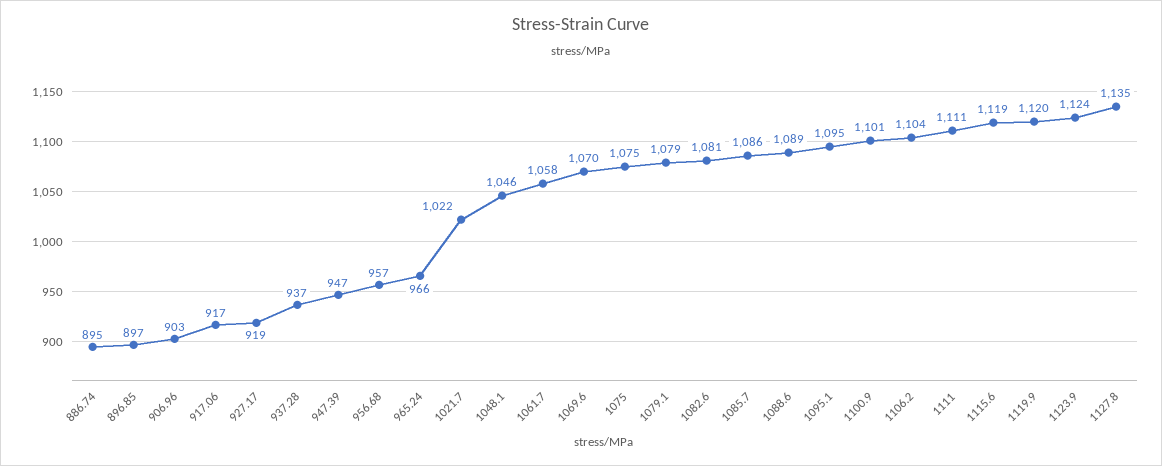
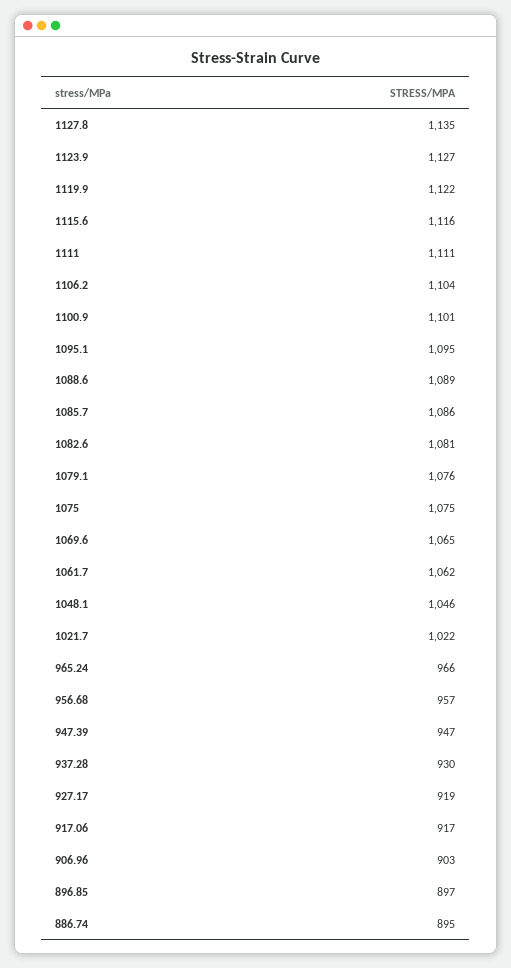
937.28: 937 -> 930
1061.7: 1058 -> 1062
1069.6: 1070 -> 1065
1079.1: 1079 -> 1076
1115.6: 1119 -> 1116
1119.9: 1120 -> 1122
1123.9: 1124 -> 1127

